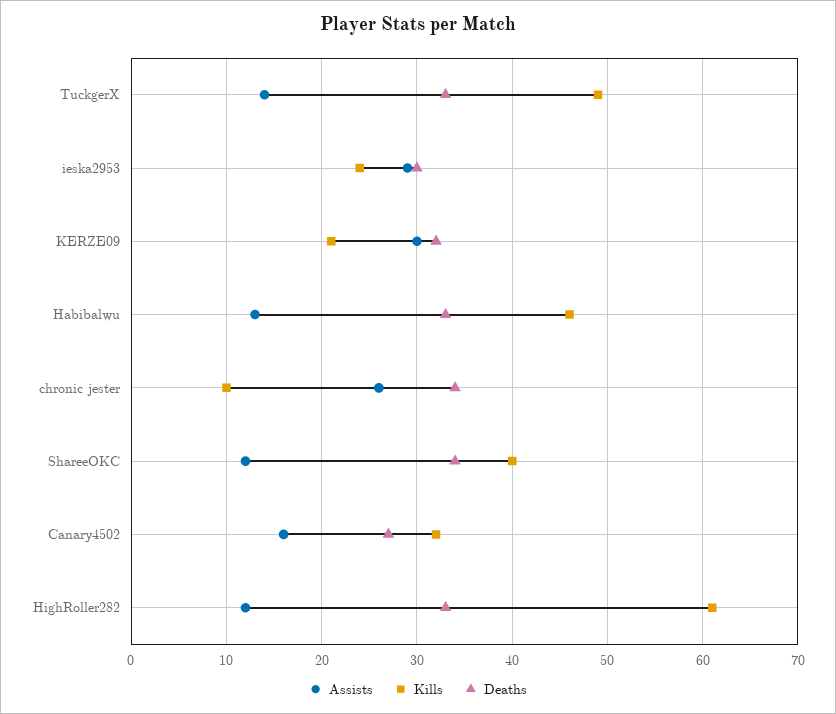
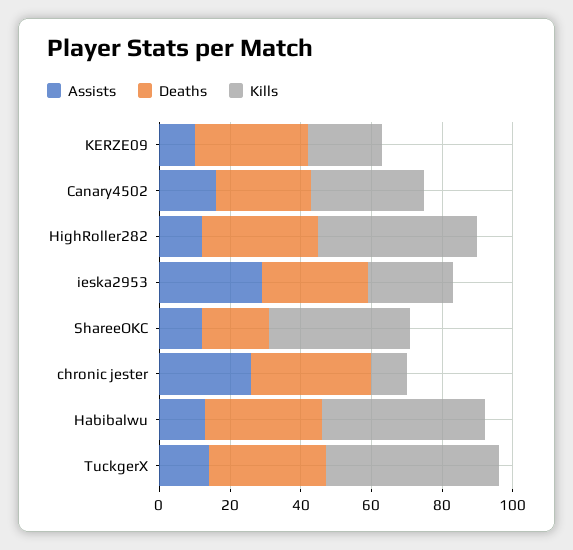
Assists, KERZE09: 30 -> 10
Deaths, ShareeOKC: 34 -> 20
Kills, HighRoller282: 61 -> 45

